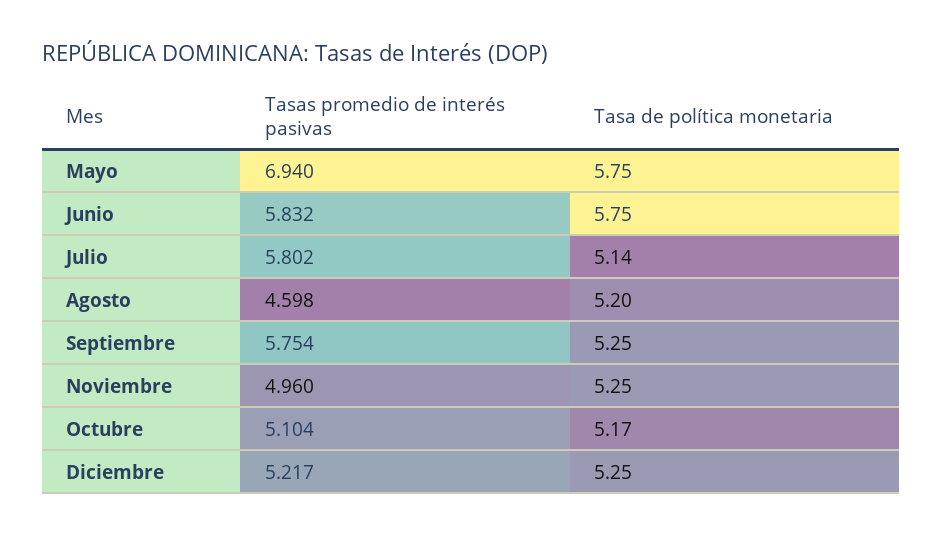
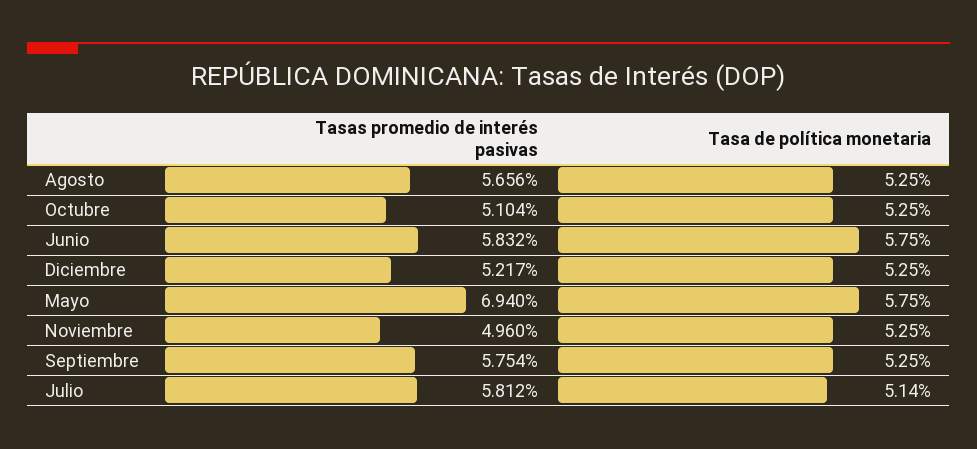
Tasas promedio de interés pasivas, Julio: 5.802 -> 5.812
Tasas promedio de interés pasivas, Agosto: 4.598 -> 5.656
Tasa de política monetaria, Agosto: 5.2 -> 5.25
Tasa de política monetaria, Octubre: 5.17 -> 5.25

